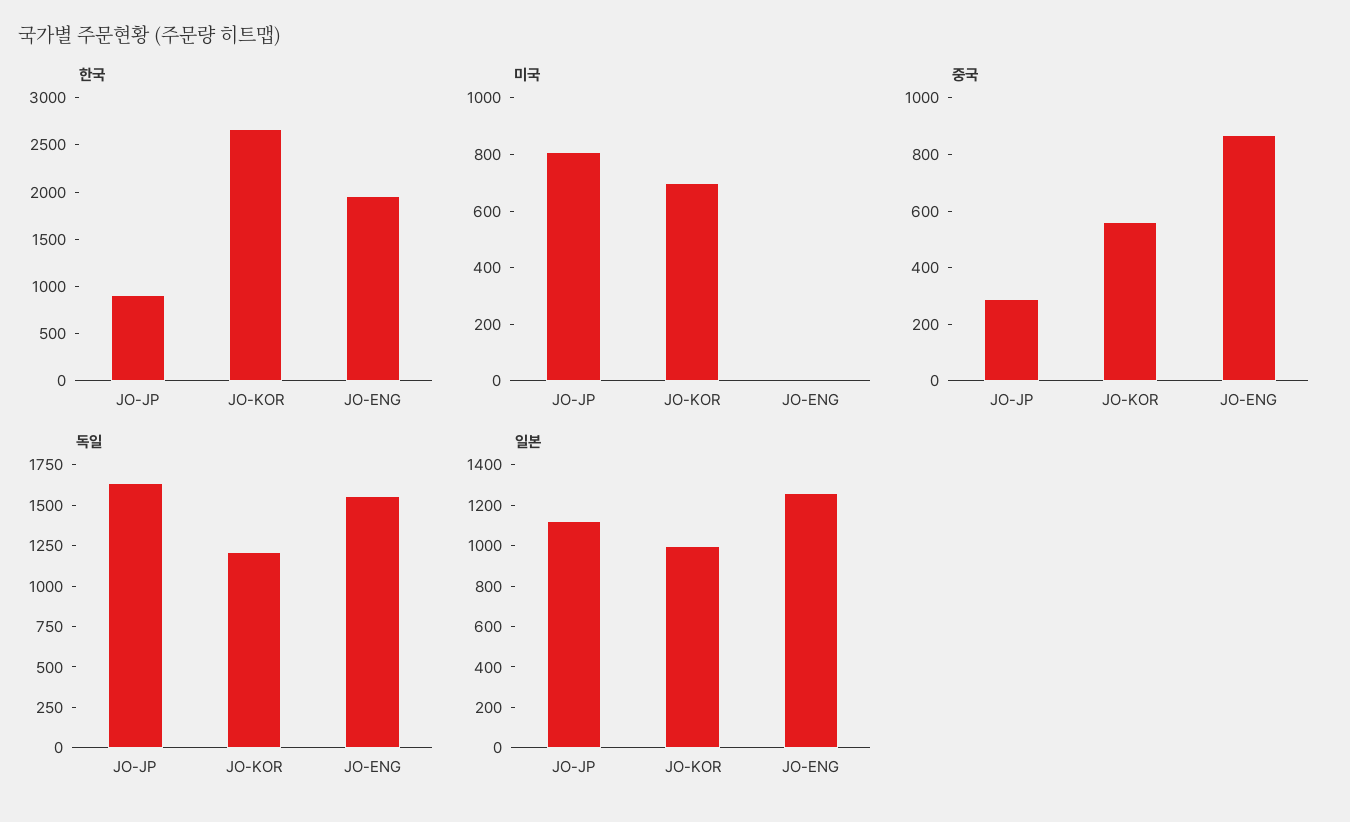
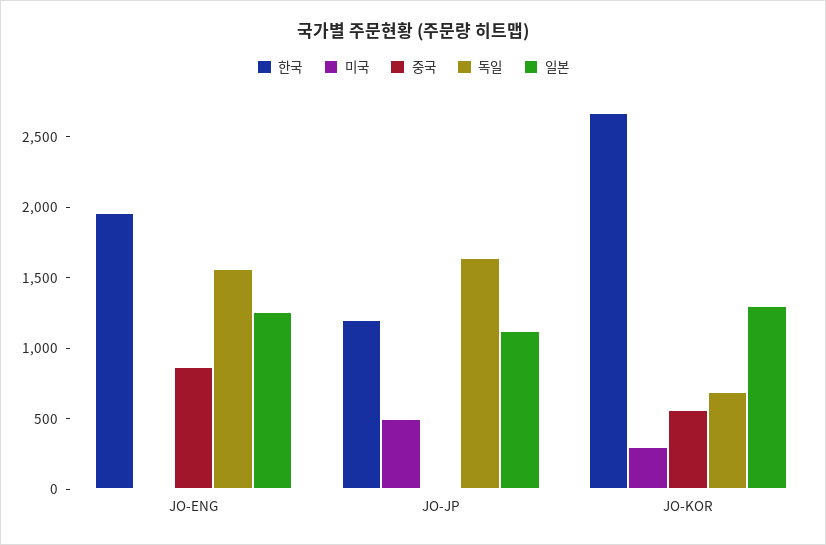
한국, JO-JP: 900 -> 1200
미국, JO-JP: 800 -> 500
미국, JO-KOR: 700 -> 300
중국, JO-JP: 300 -> 0
독일, JO-KOR: 1200 -> 700
일본, JO-KOR: 1000 -> 1300

